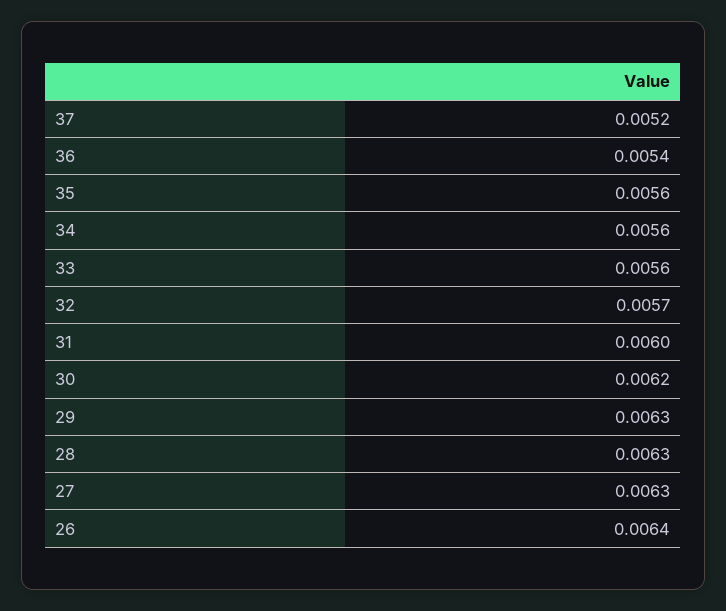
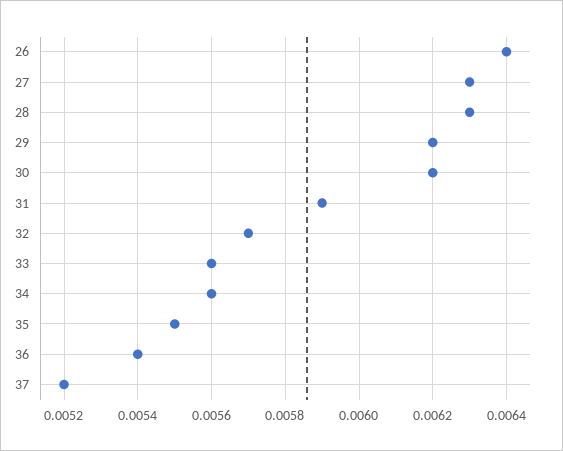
35: 0.0056 -> 0.0055
31: 0.006 -> 0.0059
29: 0.0063 -> 0.0062

